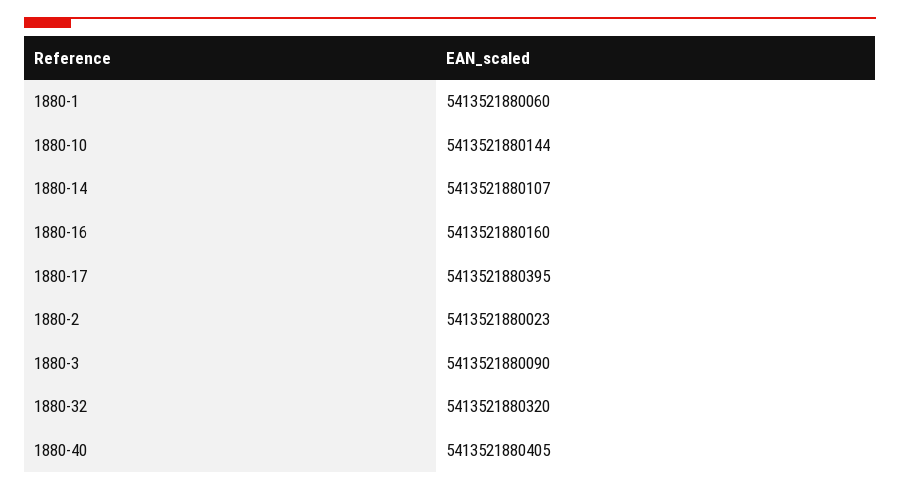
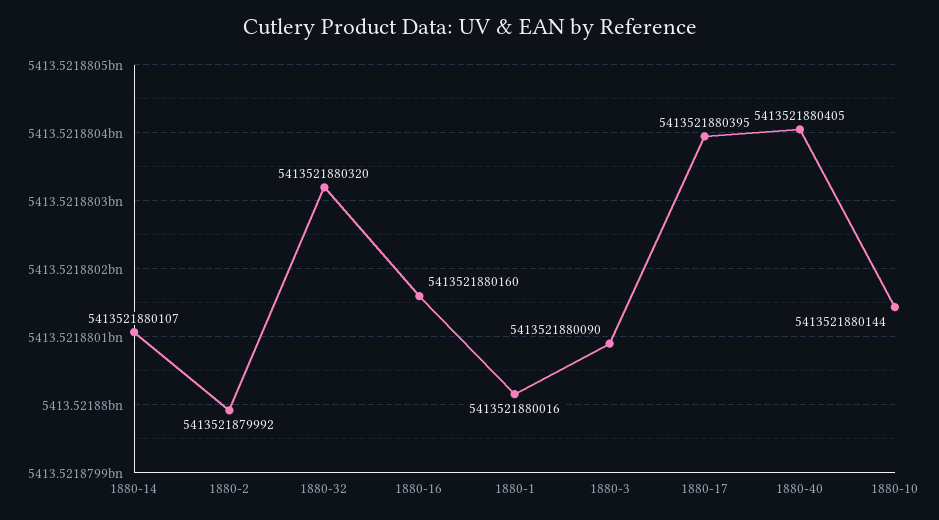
1880-1: 5413521880060 -> 5413521880016
1880-2: 5413521880023 -> 5413521879992

